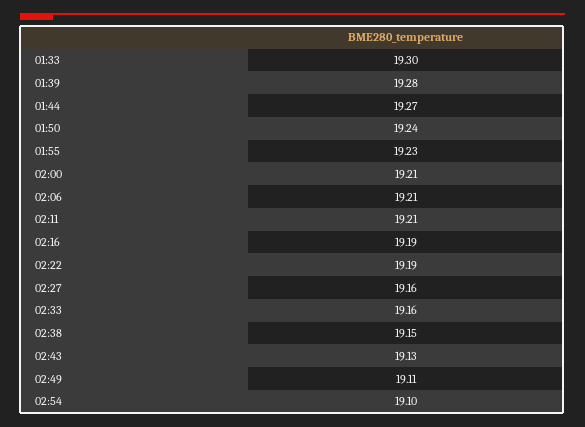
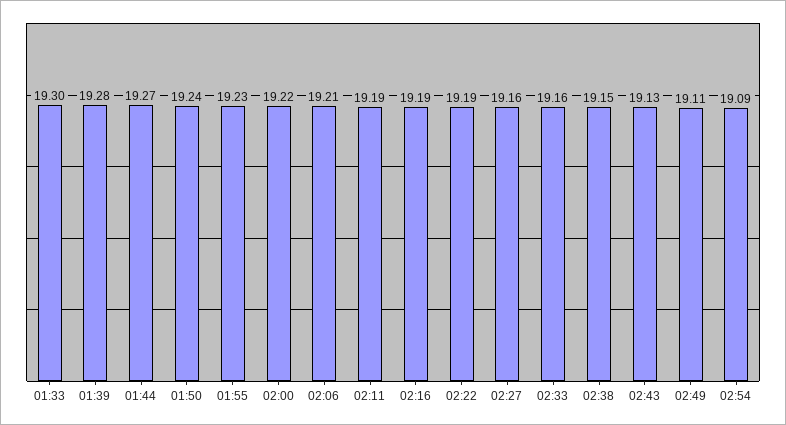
02:00: 19.21 -> 19.22
02:11: 19.21 -> 19.19
02:54: 19.1 -> 19.09

